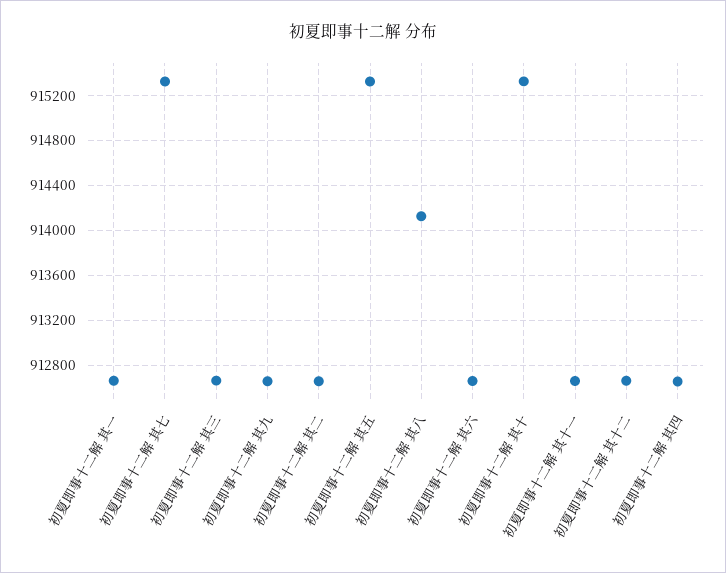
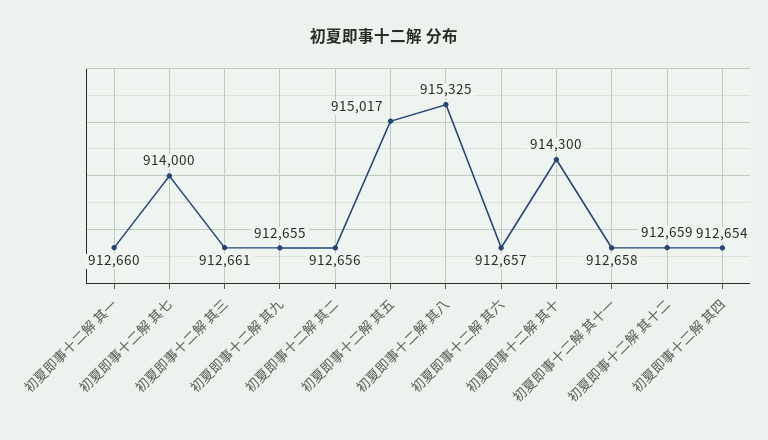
初夏即事十二解 其七: 915300 -> 914000
初夏即事十二解 其五: 915300 -> 915017
初夏即事十二解 其八: 914100 -> 915325
初夏即事十二解 其十: 915300 -> 914300

